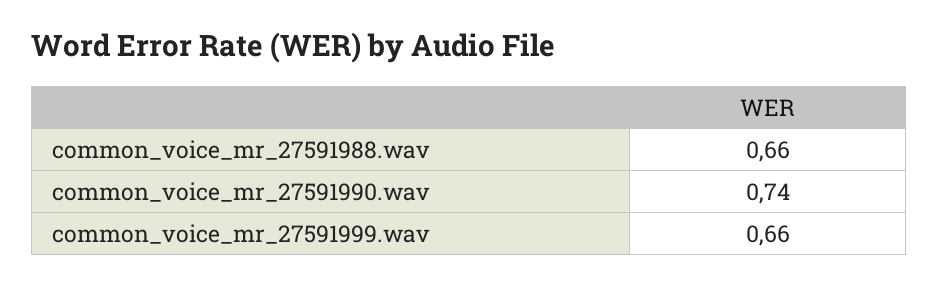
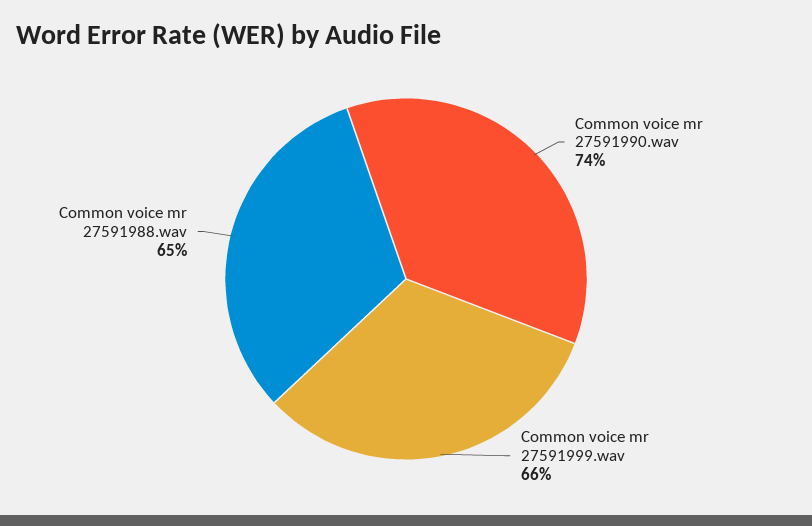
common_voice_mr_27591988.wav: 0.66 -> 0.65

